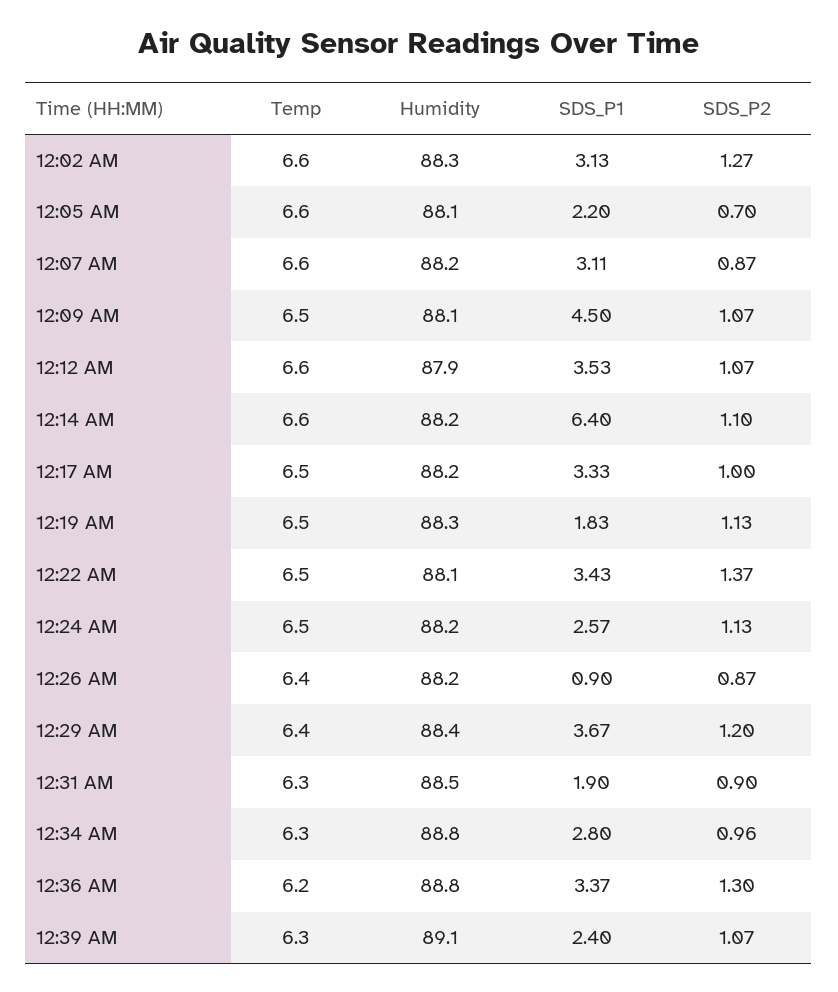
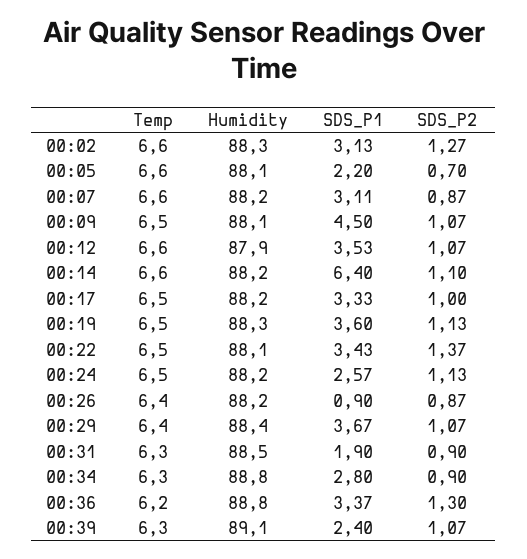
SDS_P1, 12:19 AM: 1.83 -> 3.6
SDS_P2, 12:29 AM: 1.2 -> 1.07
SDS_P2, 12:34 AM: 0.96 -> 0.9

